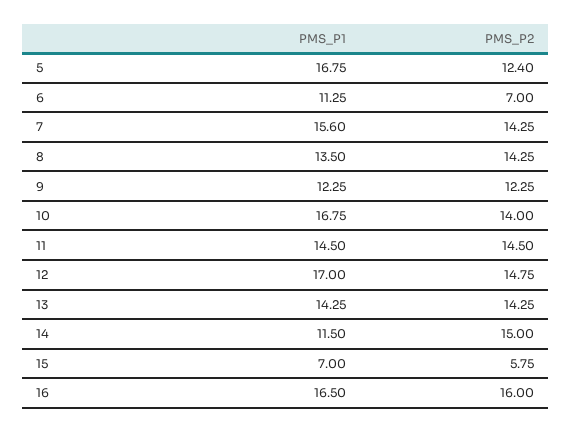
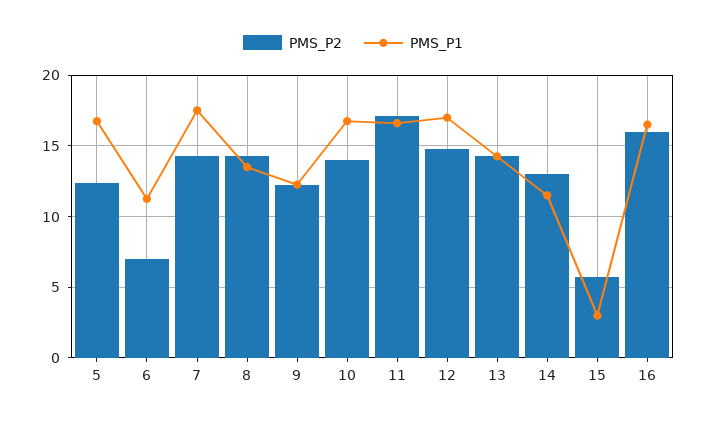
PMS_P1, 7: 15.6 -> 17.5
PMS_P1, 11: 14.5 -> 16.5
PMS_P2, 11: 14.5 -> 17
PMS_P2, 14: 15 -> 13
PMS_P1, 15: 7 -> 3

